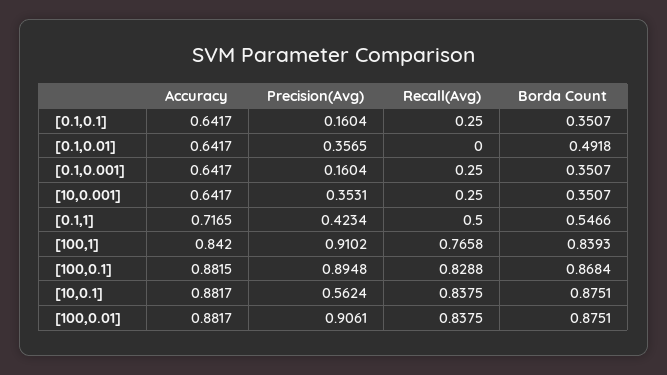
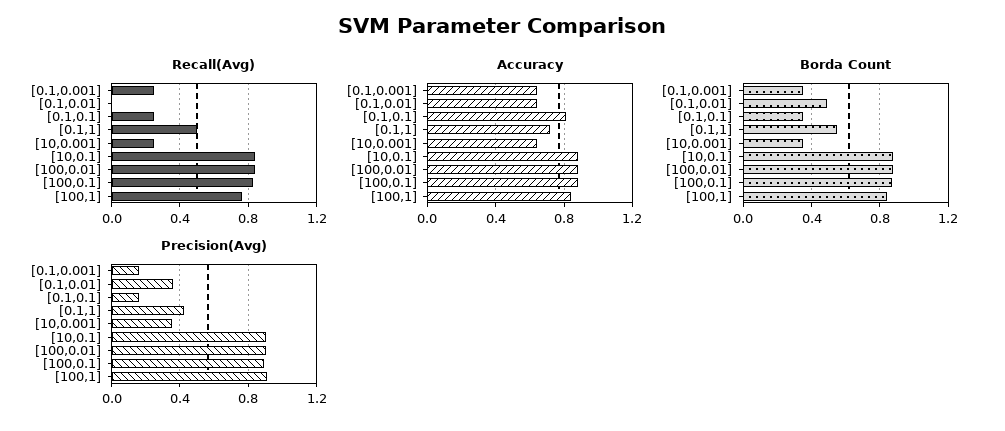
Accuracy, [0.1,0.1]: 0.6417 -> 0.8
Precision(Avg), [10,0.1]: 0.5624 -> 0.9

